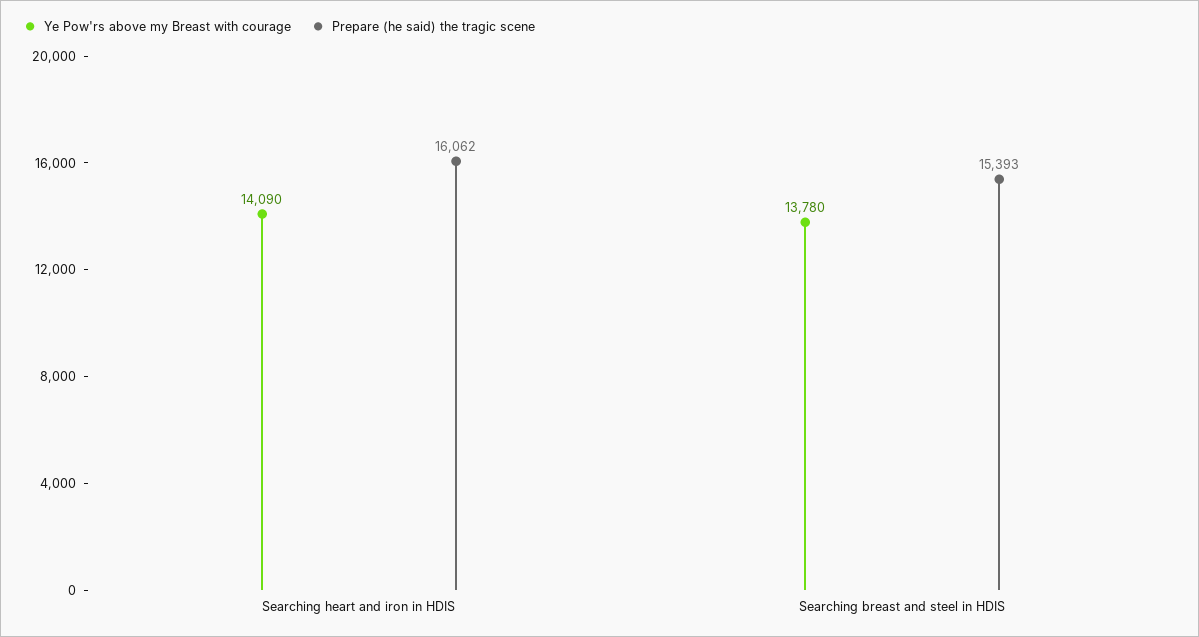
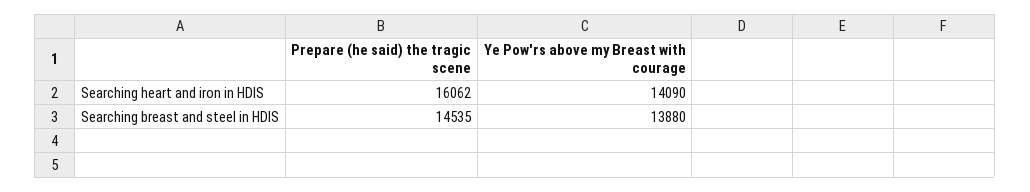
Ye Pow'rs above my Breast with courage, Searching breast and steel in HDIS: 13780 -> 13880
Prepare (he said) the tragic scene, Searching breast and steel in HDIS: 15393 -> 14535

